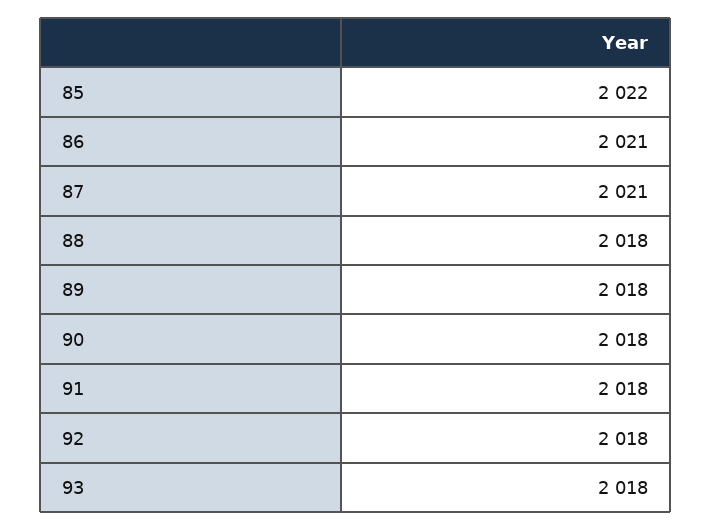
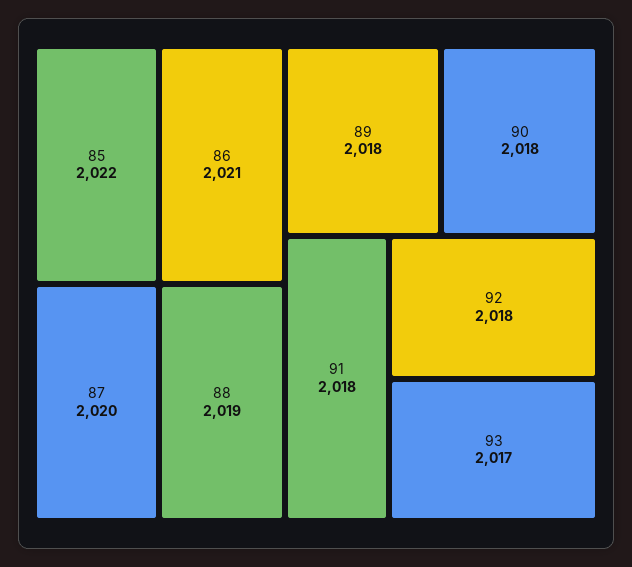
87: 2021 -> 2020
88: 2018 -> 2019
93: 2018 -> 2017

